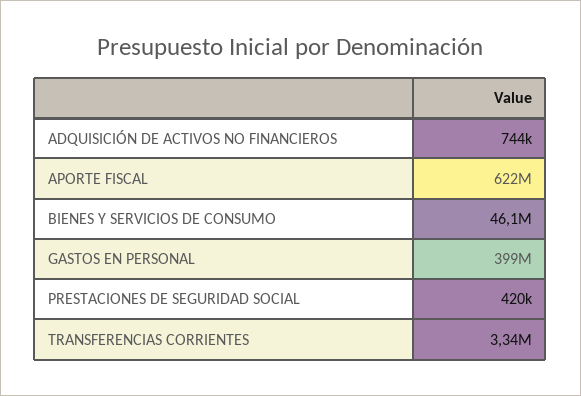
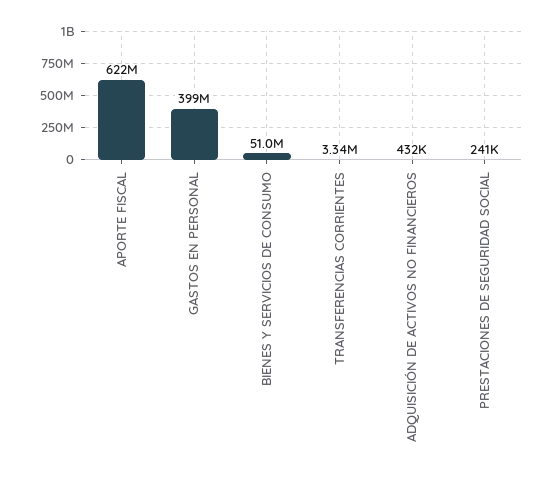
ADQUISICIÓN DE ACTIVOS NO FINANCIEROS: 744000 -> 432000
BIENES Y SERVICIOS DE CONSUMO: 46100000 -> 51000000
PRESTACIONES DE SEGURIDAD SOCIAL: 420000 -> 241000

